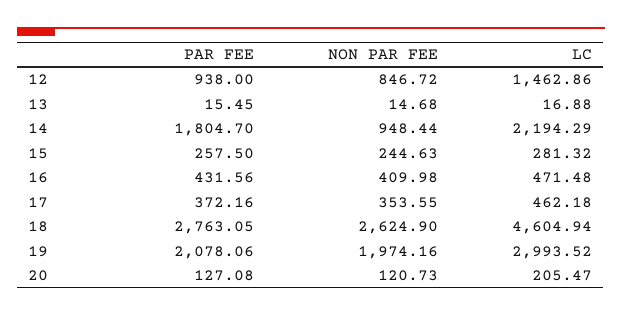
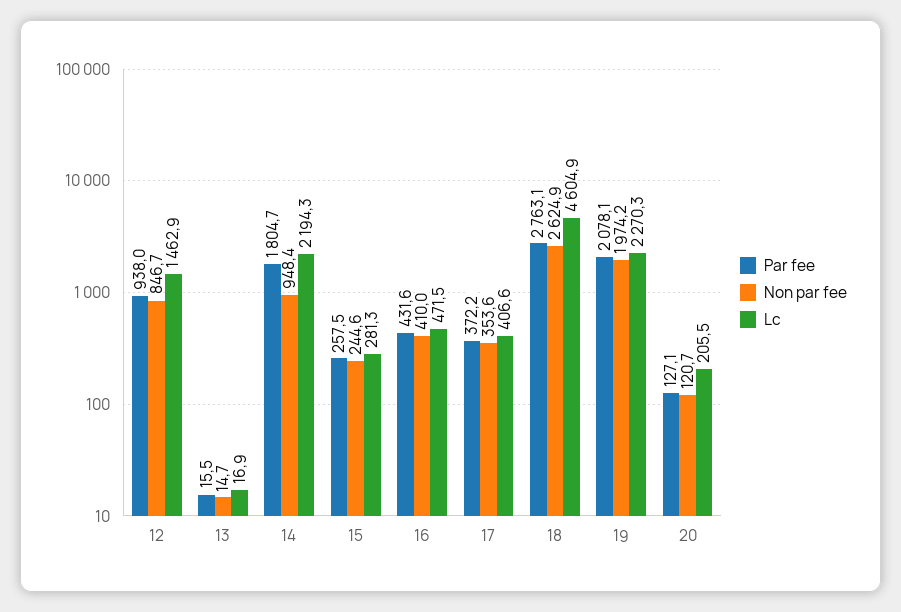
LC, 17: 462.18 -> 406.6
LC, 19: 2993.52 -> 2270.3

